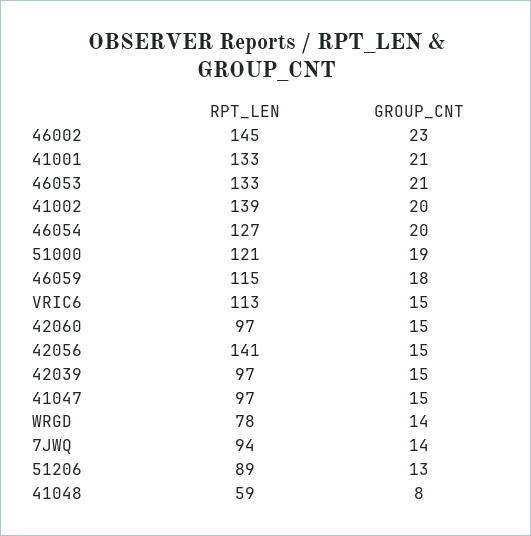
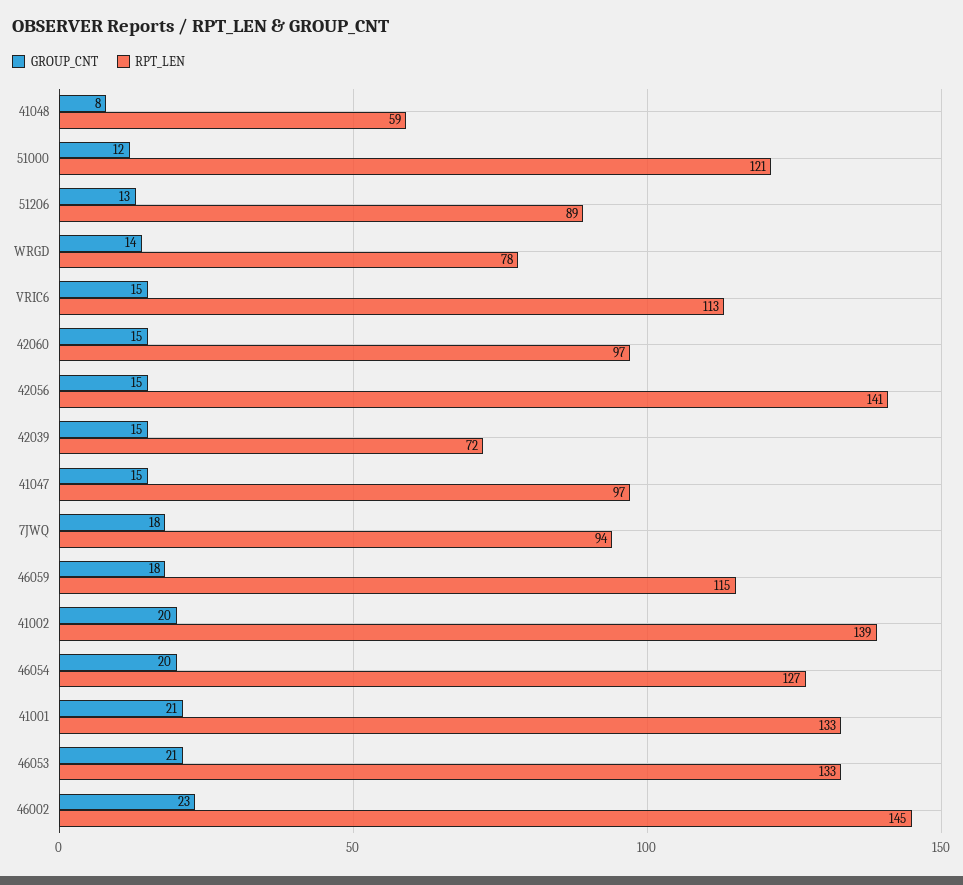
GROUP_CNT, 51000: 19 -> 12
RPT_LEN, 42039: 97 -> 72
GROUP_CNT, 7JWQ: 14 -> 18

